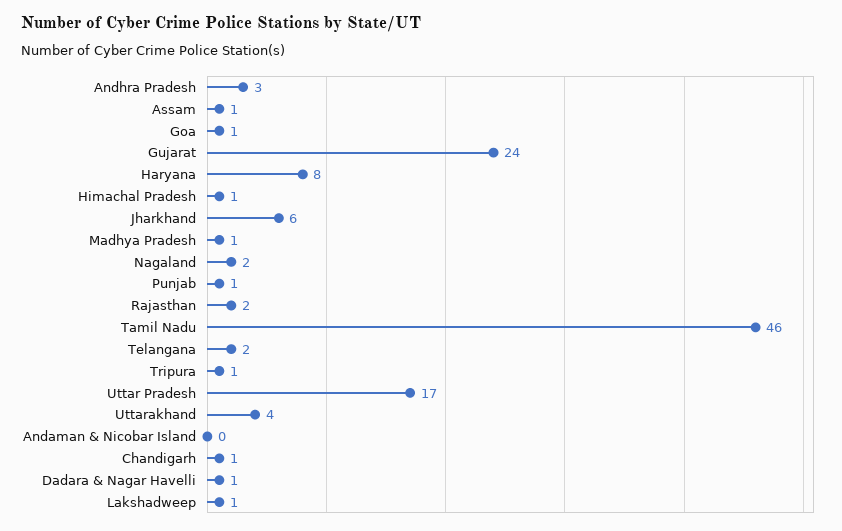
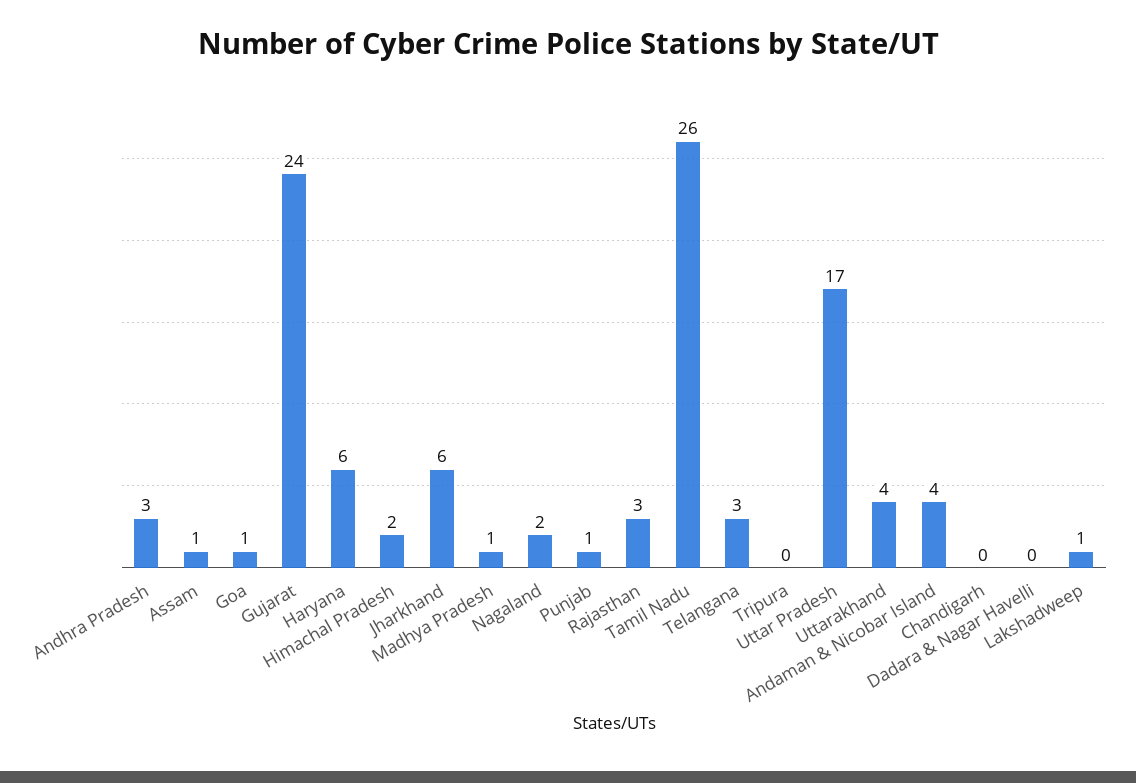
Haryana: 8 -> 6
Himachal Pradesh: 1 -> 2
Rajasthan: 2 -> 3
Tamil Nadu: 46 -> 26
Telangana: 2 -> 3
Tripura: 1 -> 0
Andaman & Nicobar Island: 0 -> 4
Chandigarh: 1 -> 0
Dadara & Nagar Havelli: 1 -> 0

